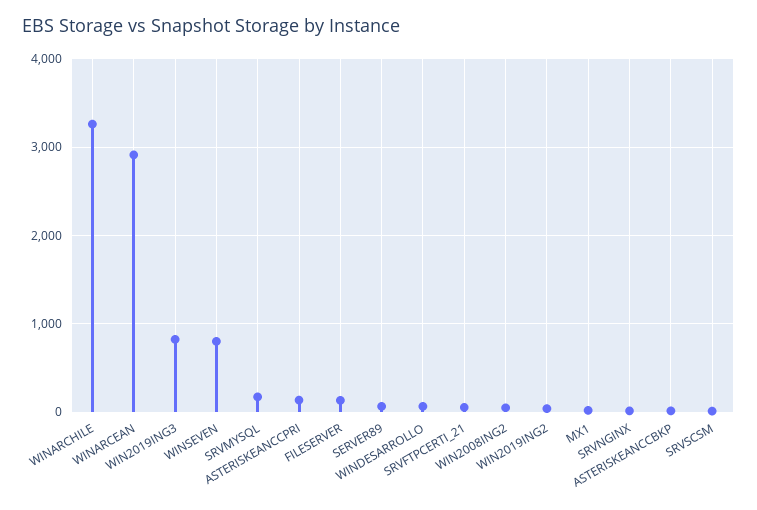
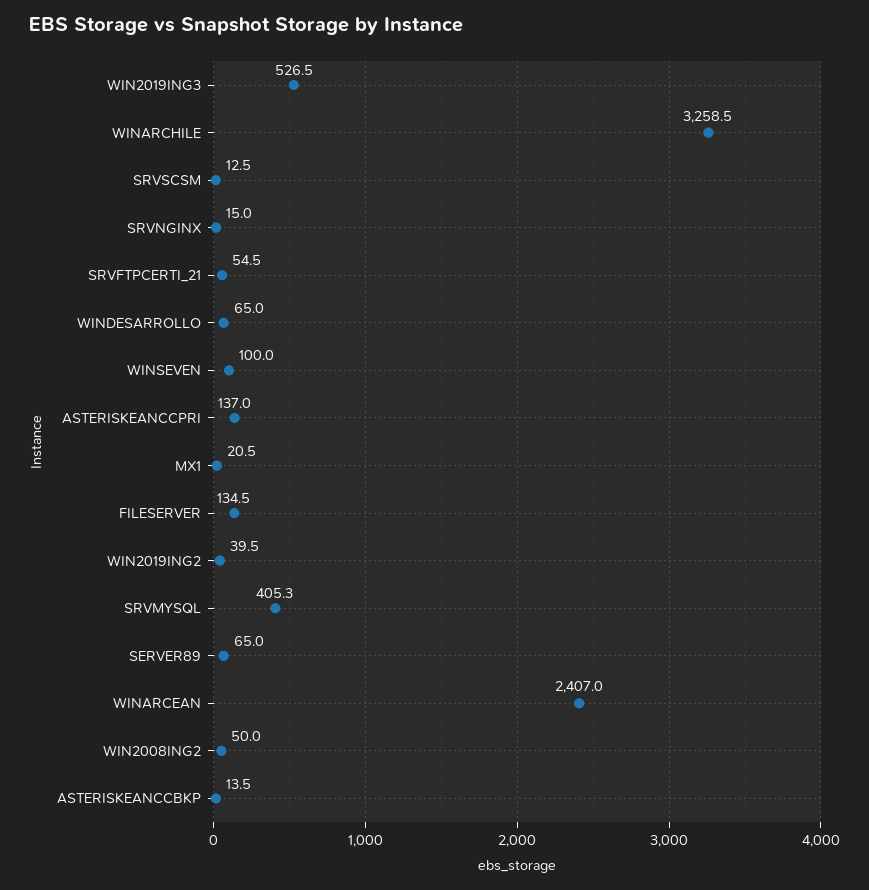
WINARCEAN: 2900 -> 2407
WIN2019ING3: 800 -> 526.5
WINSEVEN: 800 -> 100
SRVMYSQL: 200 -> 405.3

